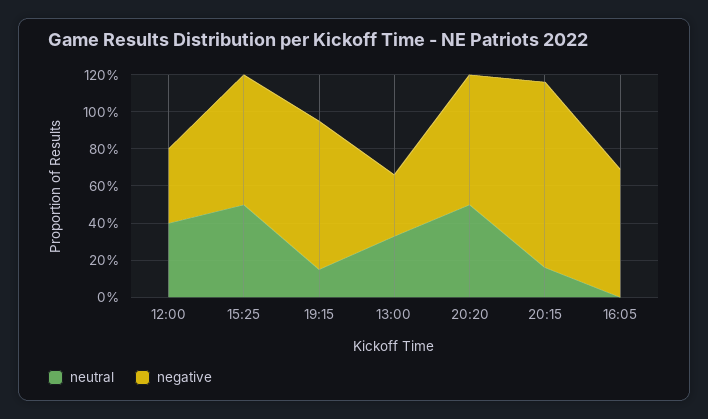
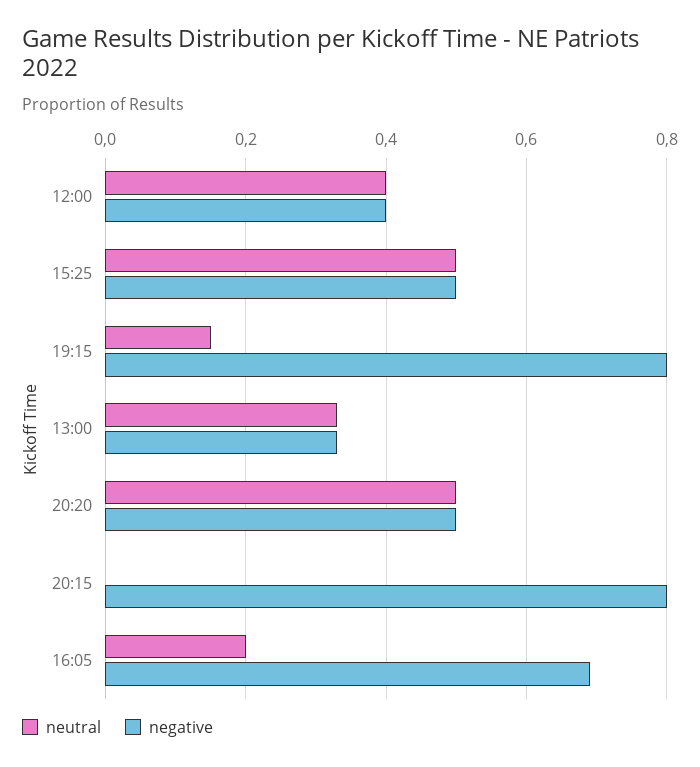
negative, 15:25: 0.7 -> 0.5
negative, 20:20: 0.7 -> 0.5
neutral, 20:15: 0.15 -> 0
negative, 20:15: 1 -> 0.8
neutral, 16:05: 0 -> 0.2

